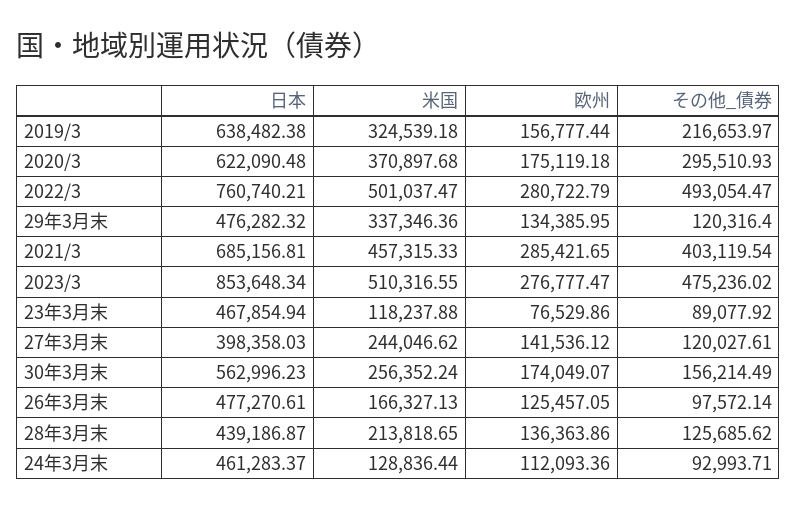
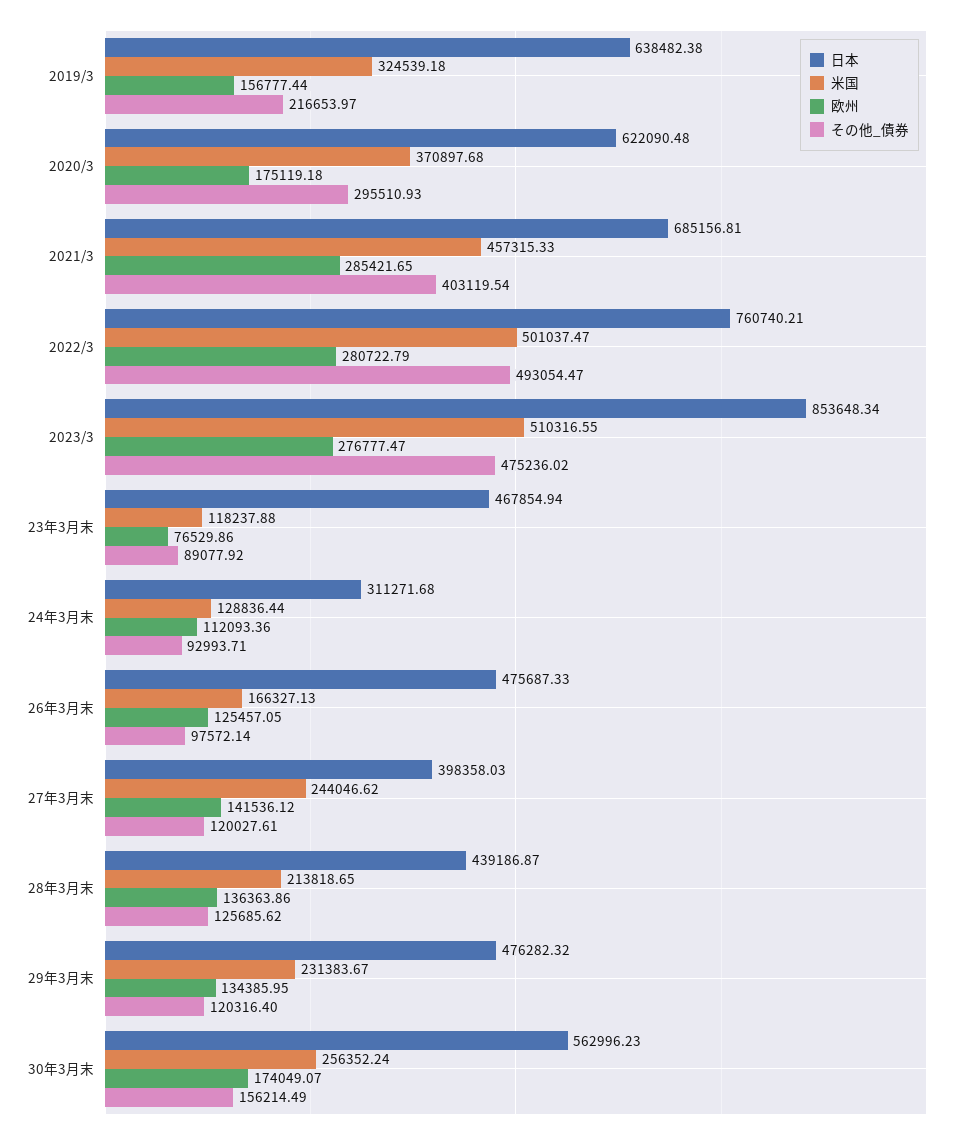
米国, 29年3月末: 337346.36 -> 231383.67
日本, 26年3月末: 477270.61 -> 475687.33
日本, 24年3月末: 461283.37 -> 311271.68

